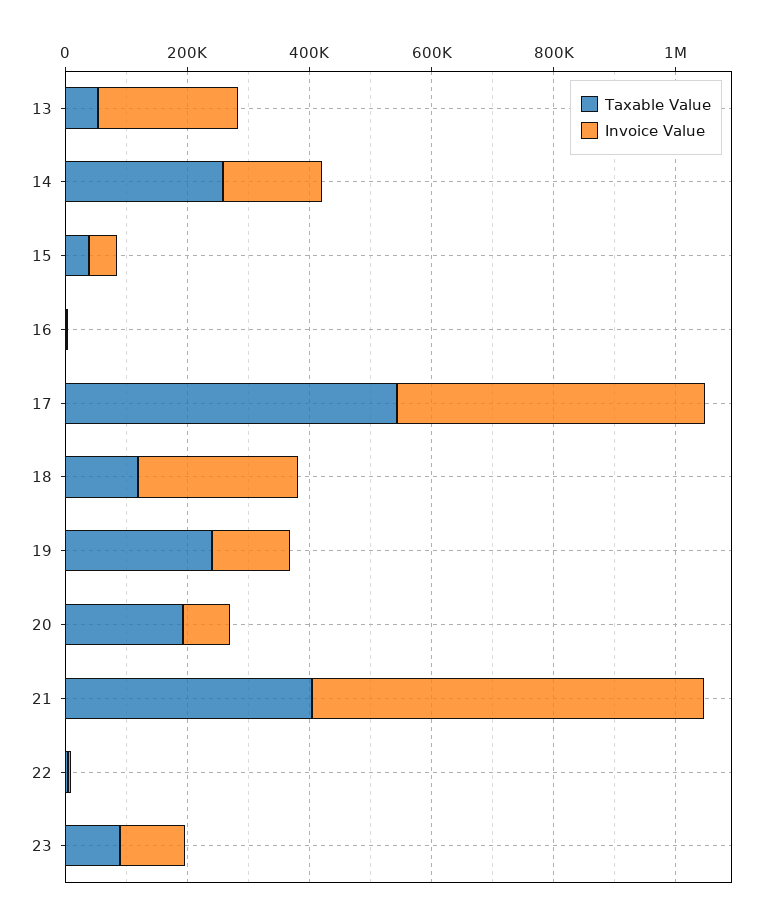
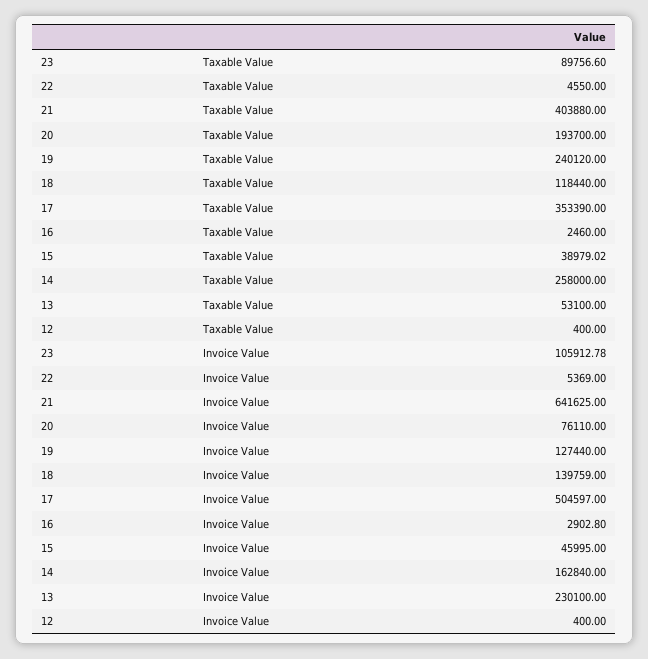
Taxable Value, 17: 550000 -> 353390
Invoice Value, 18: 250000 -> 139759
Taxable Value, 12: none -> 400
Invoice Value, 12: none -> 400

